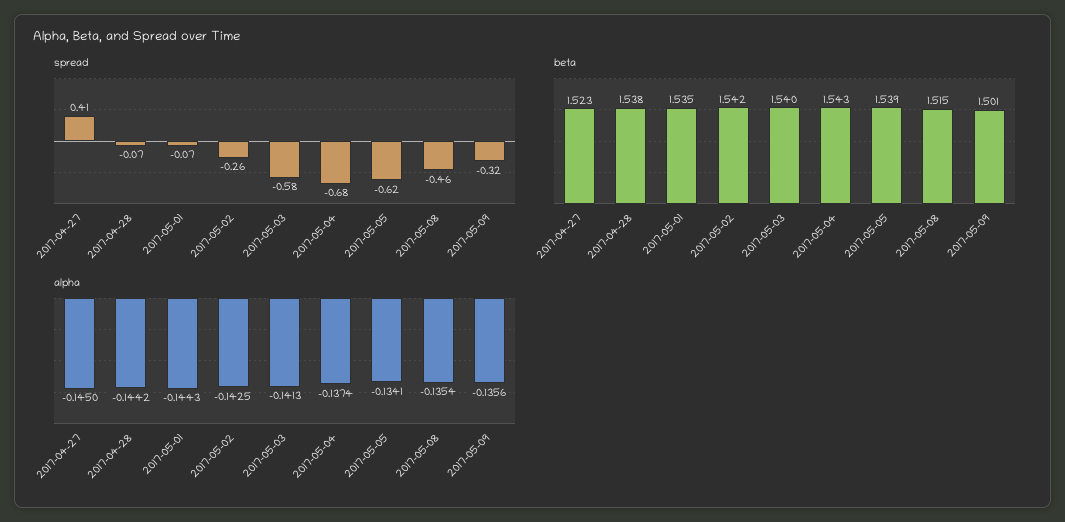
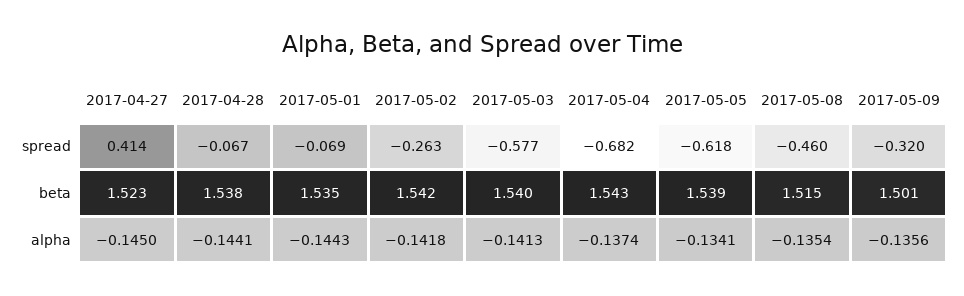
alpha, 2017-04-28: -0.1442 -> -0.1441
alpha, 2017-05-02: -0.1425 -> -0.1418

